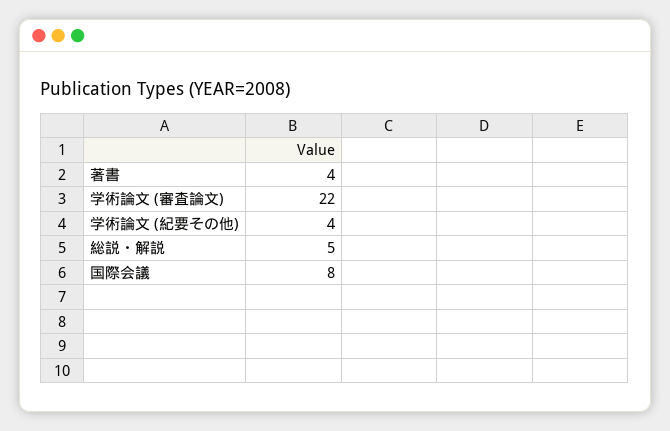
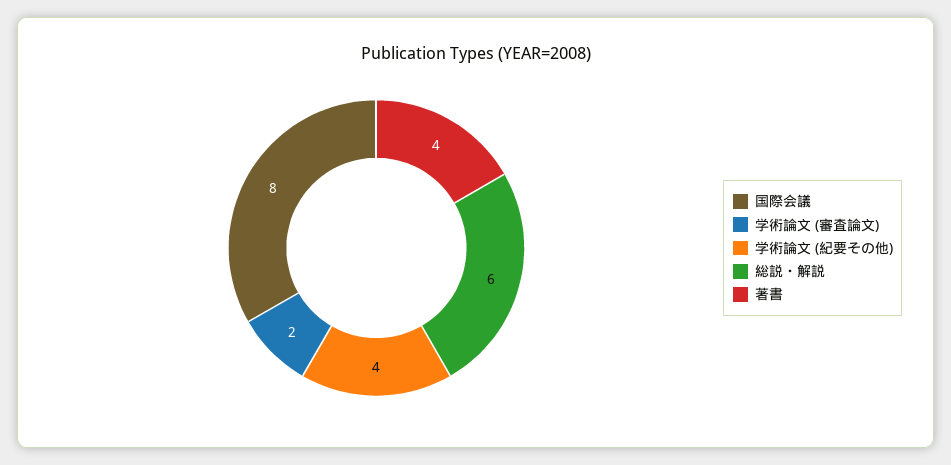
学術論文 (審査論文): 22 -> 2
総説・解説: 5 -> 6

